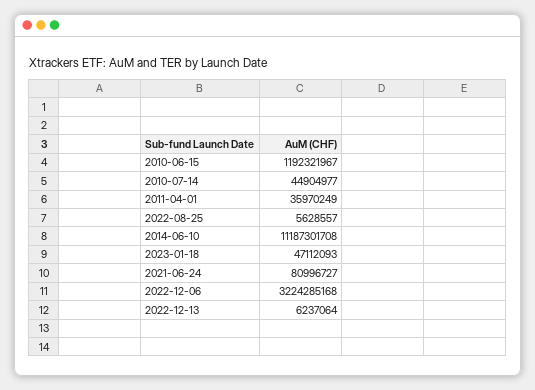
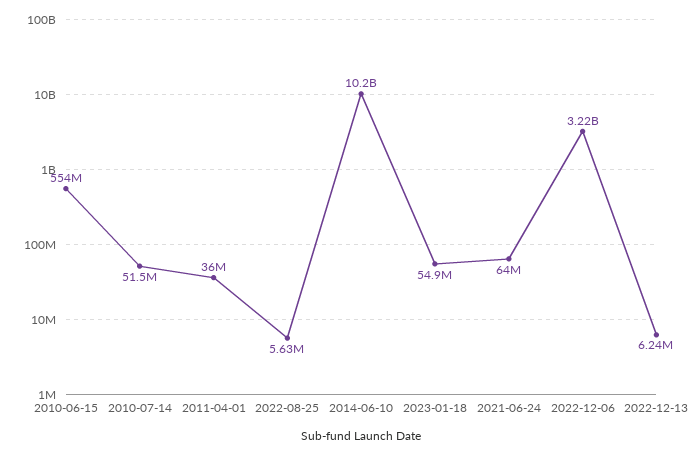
2010-06-15: 1192321967 -> 554000000
2010-07-14: 44904977 -> 51500000
2014-06-10: 11187301708 -> 10200000000
2023-01-18: 47112093 -> 54900000
2021-06-24: 80996727 -> 64000000

